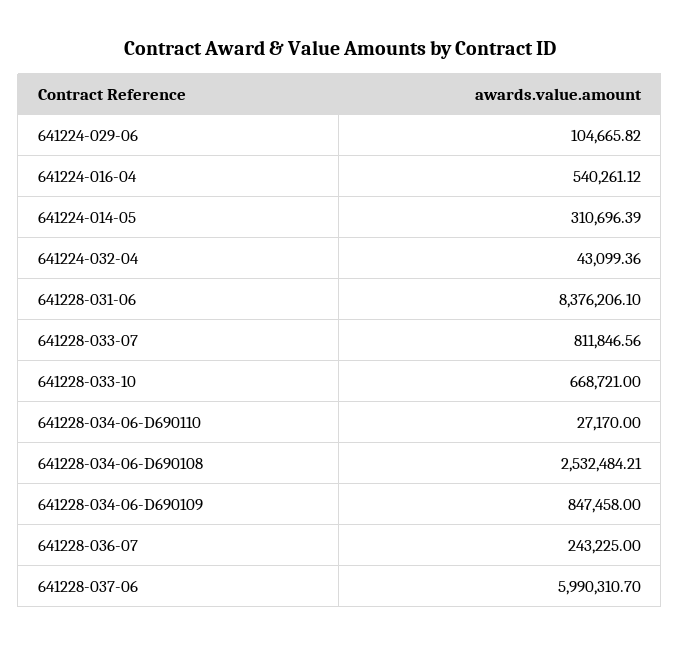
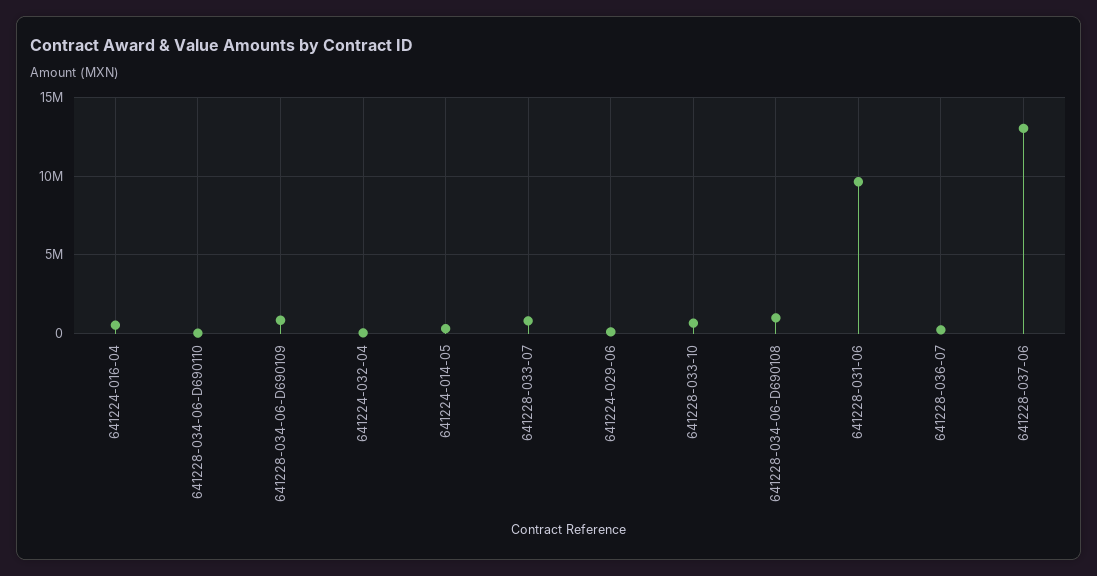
641228-031-06: 8376206.1 -> 9500000
641228-034-06-D690108: 2532484.21 -> 1000000
641228-037-06: 5990310.7 -> 13000000

